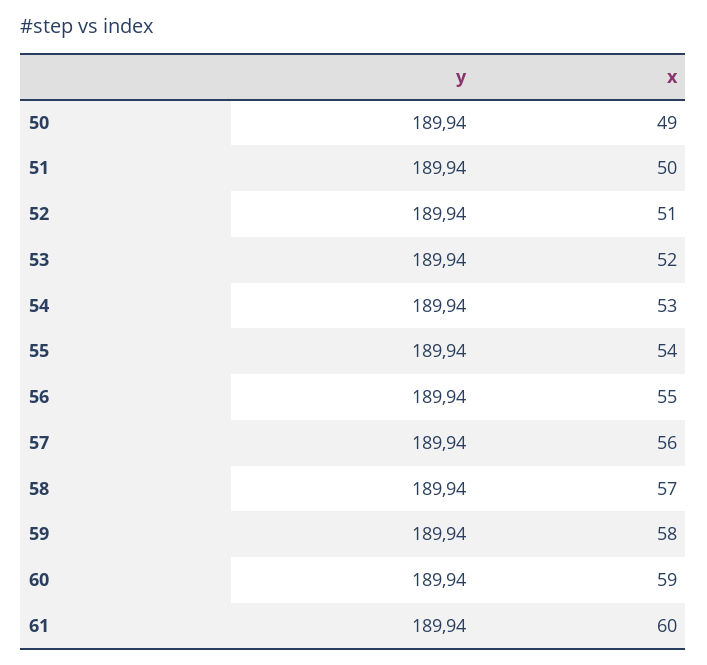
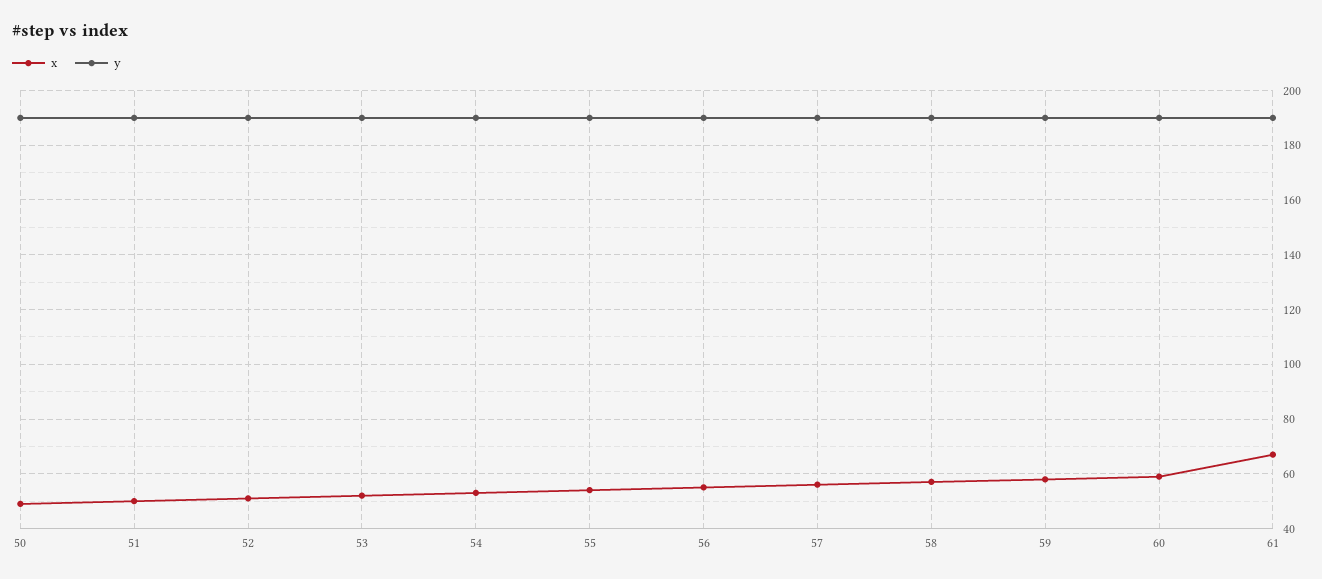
x, 61: 60 -> 67.5

